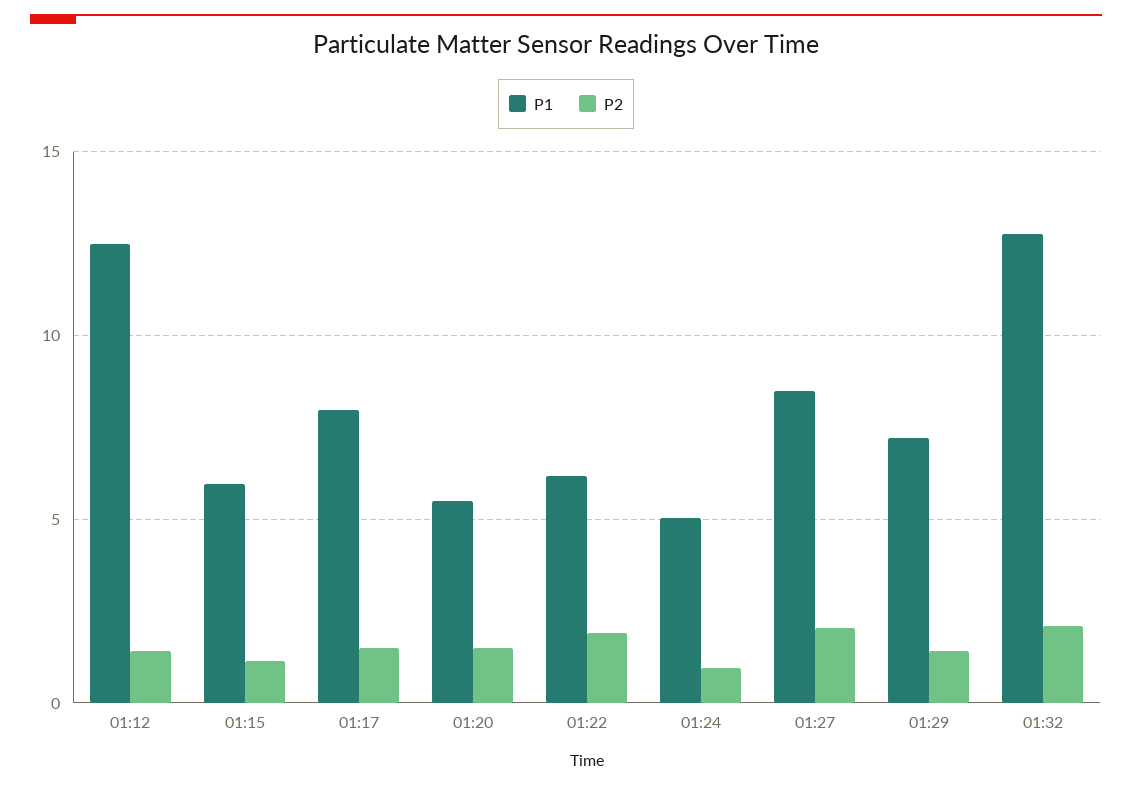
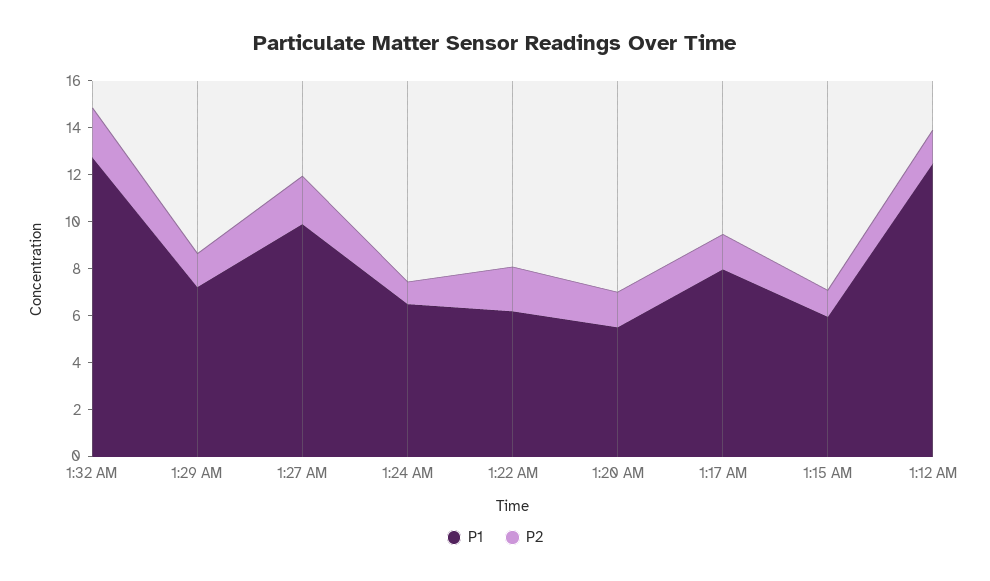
P1, 01:24: 5 -> 6.5
P1, 01:27: 8.5 -> 10

